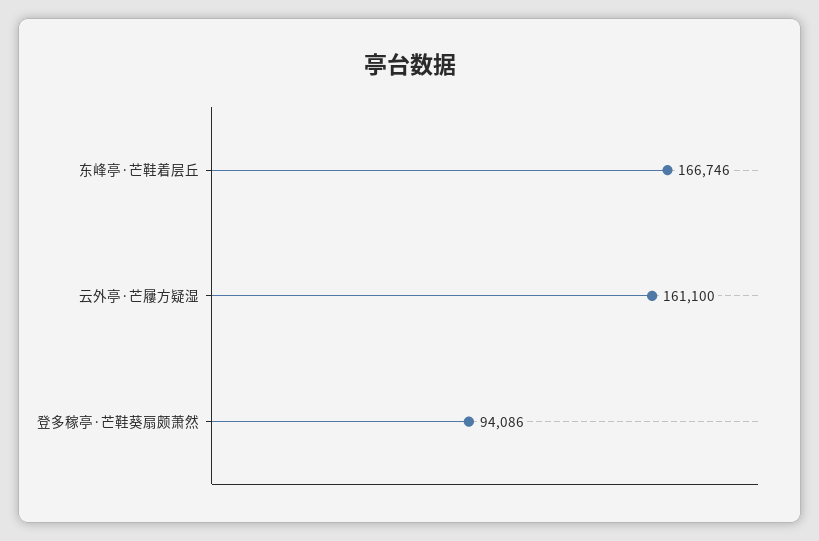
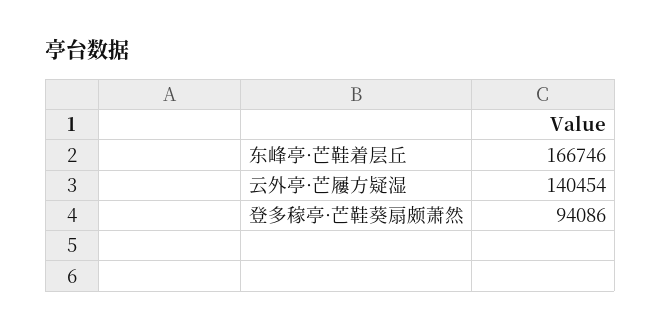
云外亭·芒屨方疑湿: 161100 -> 140454

